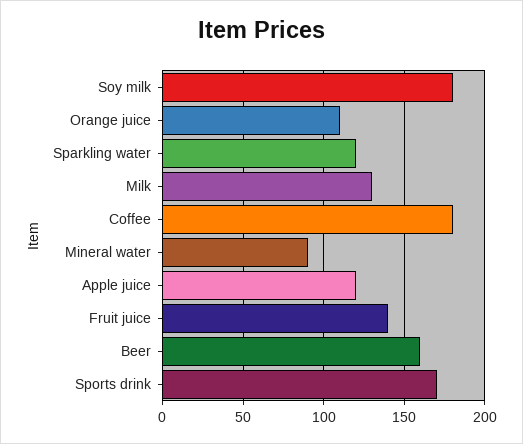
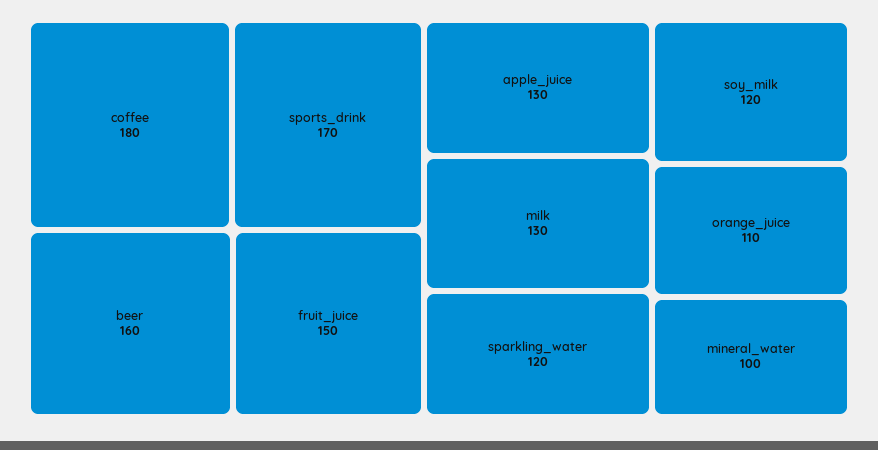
Soy milk: 180 -> 120
Mineral water: 90 -> 100
Apple juice: 120 -> 130
Fruit juice: 140 -> 150

